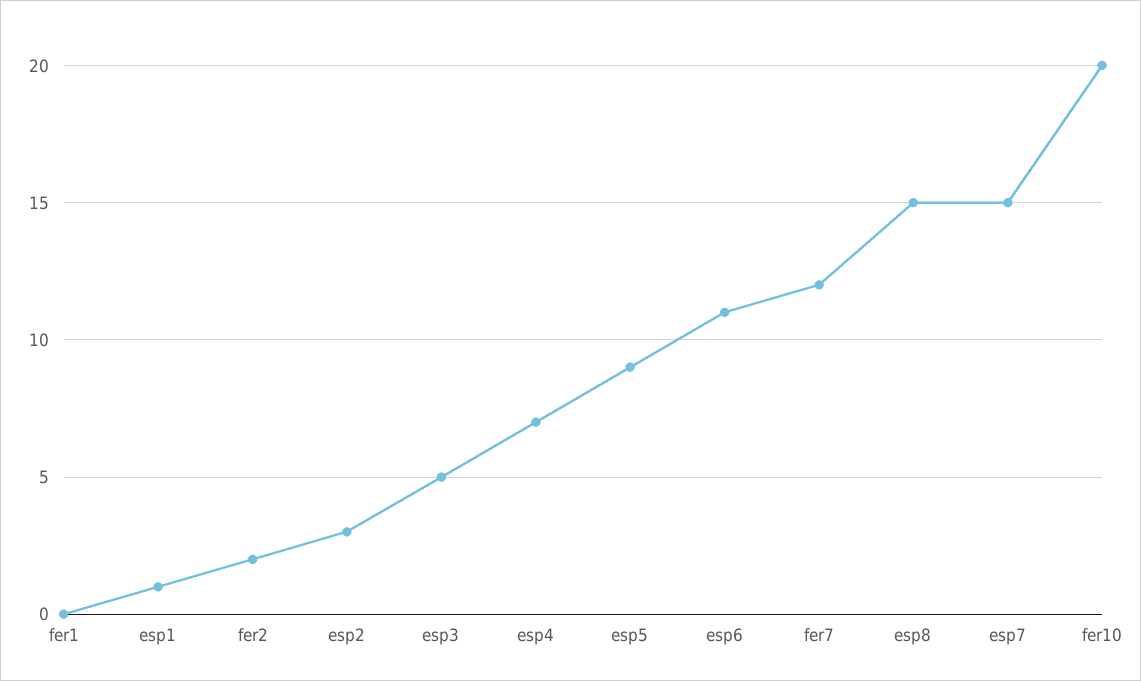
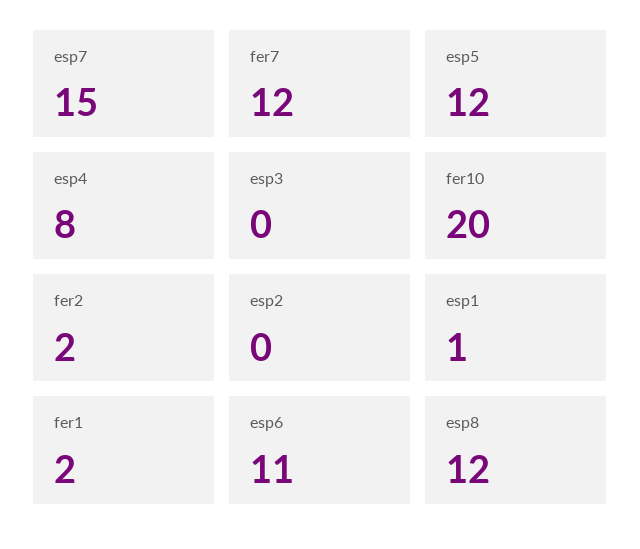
fer1: 0 -> 2
esp2: 3 -> 0
esp3: 5 -> 0
esp4: 7 -> 8
esp5: 9 -> 12
esp8: 15 -> 12

